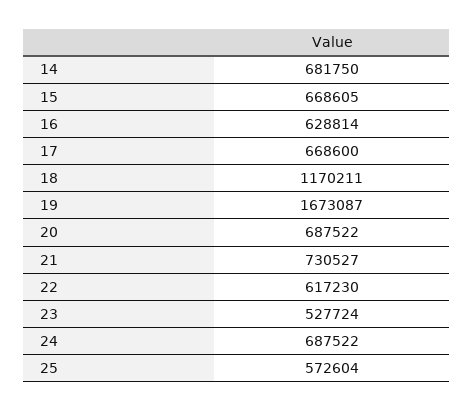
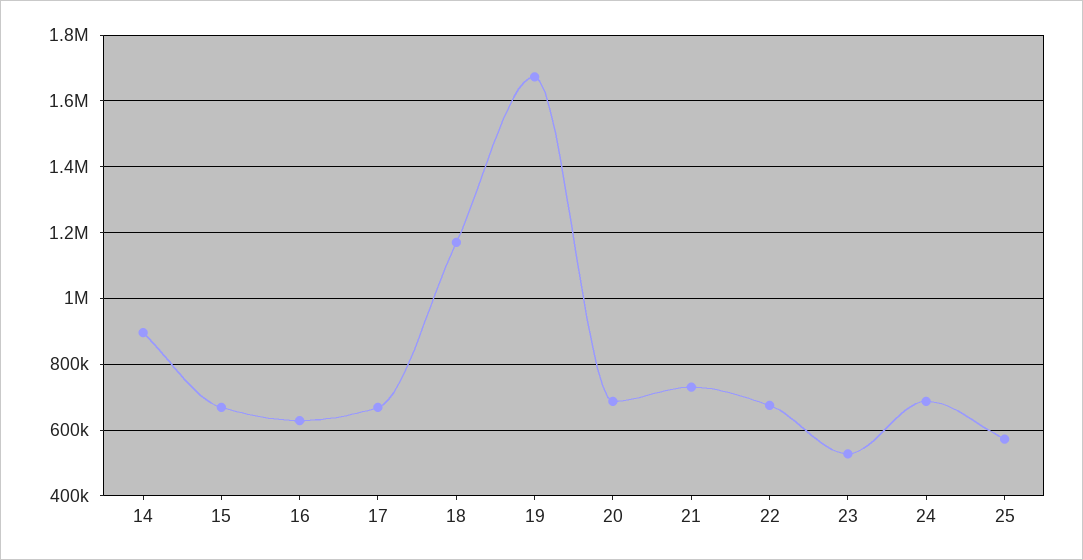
14: 681750 -> 900000
22: 617230 -> 680000

